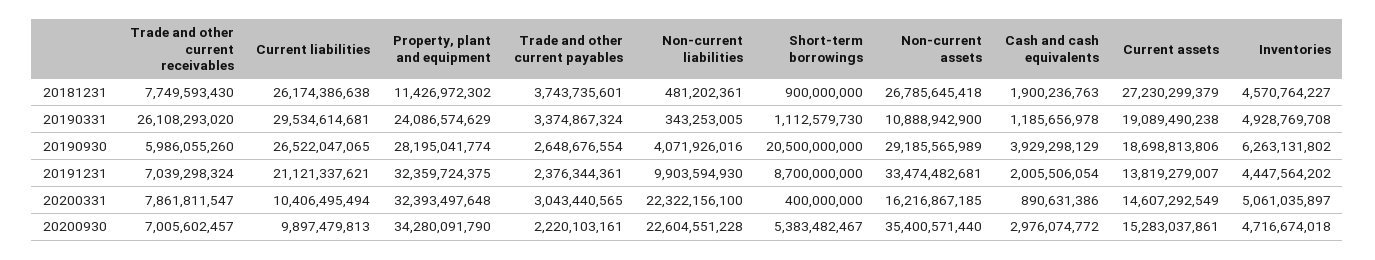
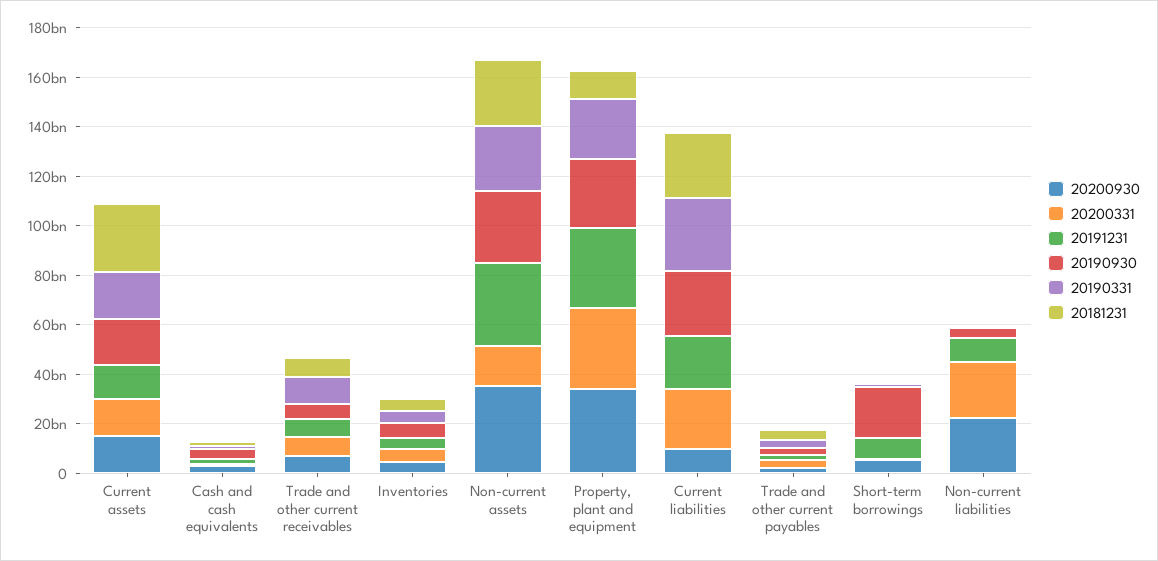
20190331, Trade and other current receivables: 26108293020 -> 10000000000
20190331, Non-current assets: 10888942900 -> 25000000000
20200331, Current liabilities: 10406495494 -> 25000000000

